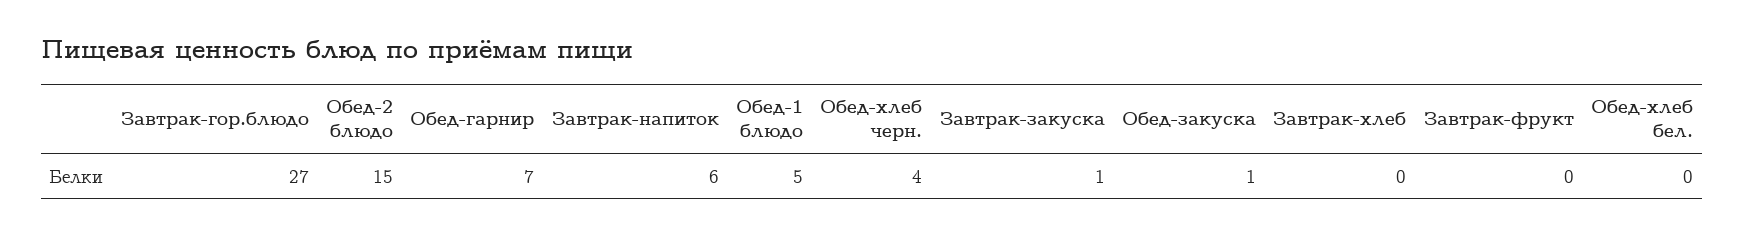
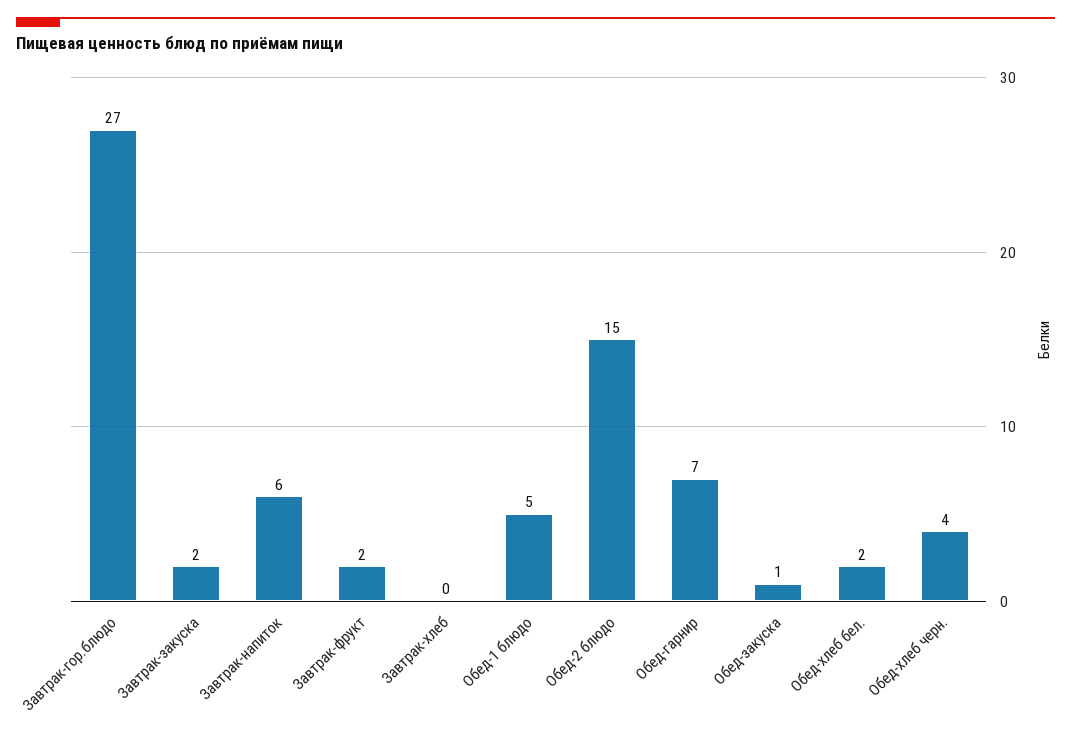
Завтрак-закуска: 1 -> 2
Завтрак-фрукт: 0 -> 2
Обед-хлеб бел.: 0 -> 2

